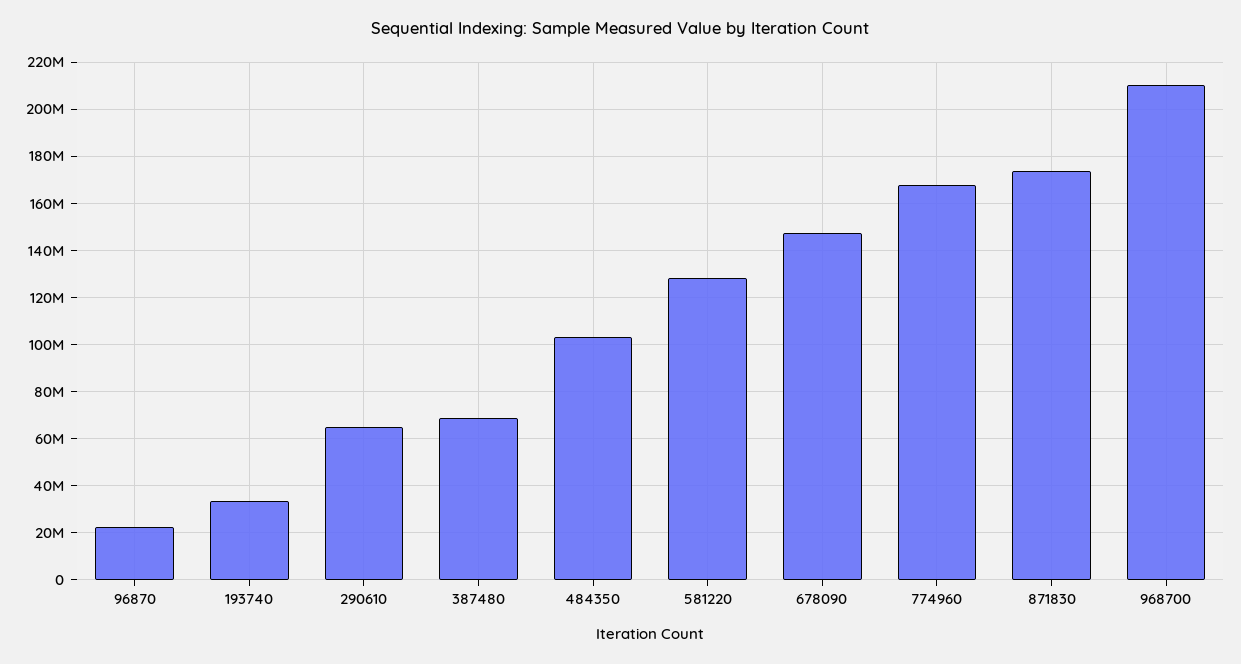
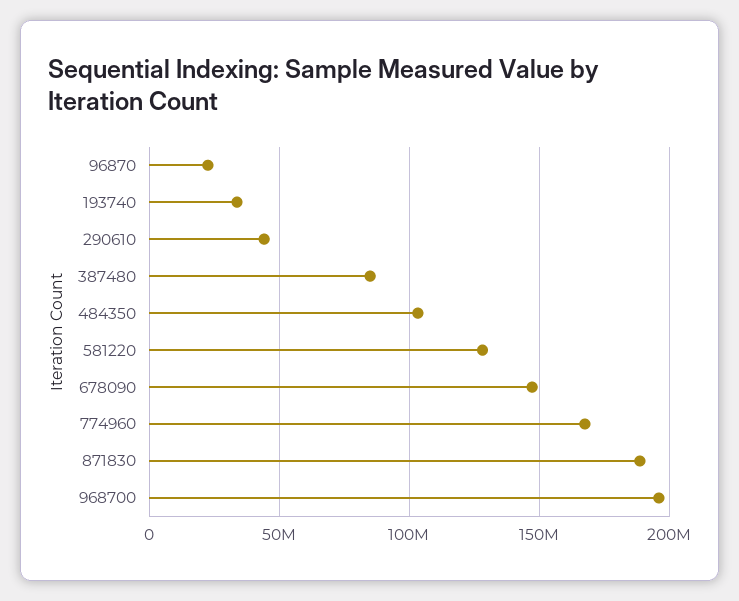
290610: 65000000 -> 45000000
387480: 70000000 -> 85000000
871830: 175000000 -> 190000000
968700: 210000000 -> 195000000

